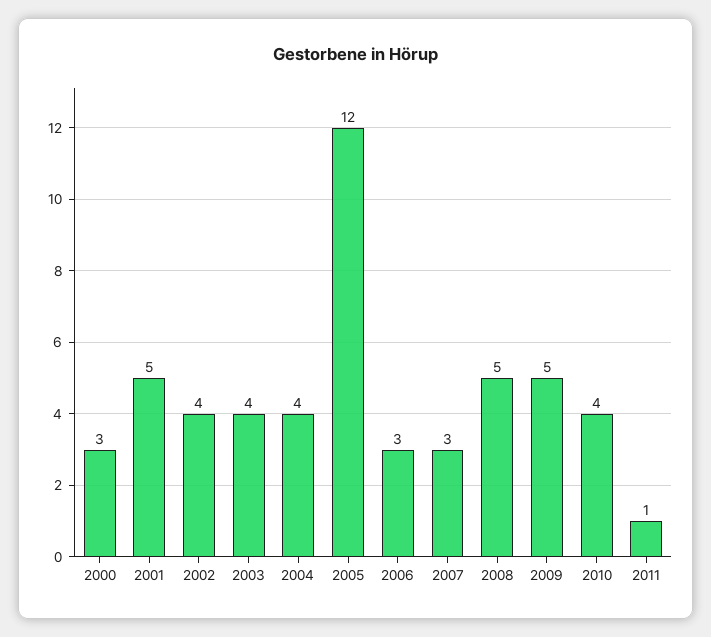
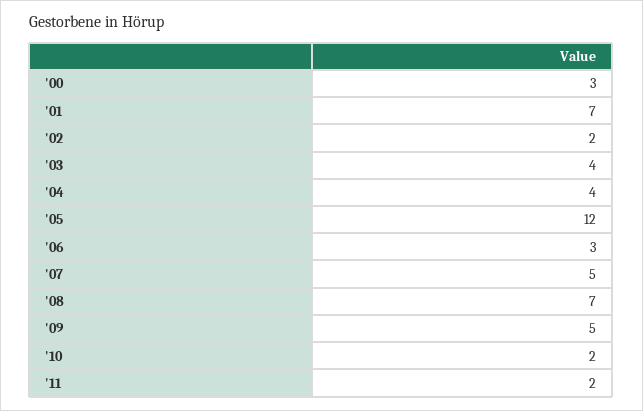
2001: 5 -> 7
2002: 4 -> 2
2007: 3 -> 5
2008: 5 -> 7
2010: 4 -> 2
2011: 1 -> 2

